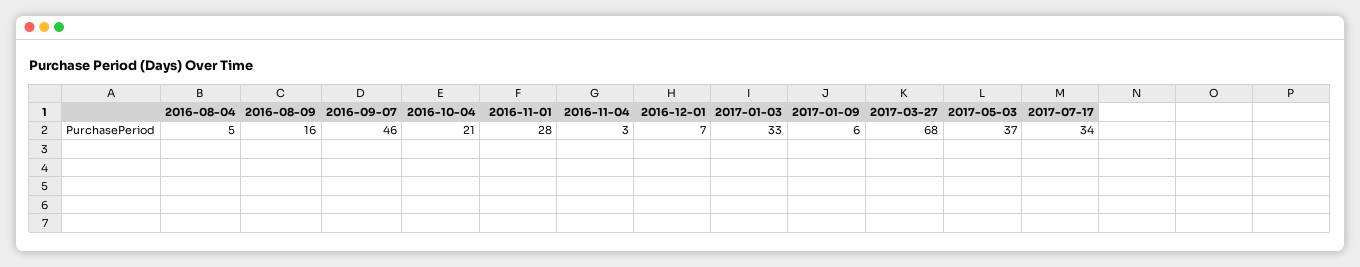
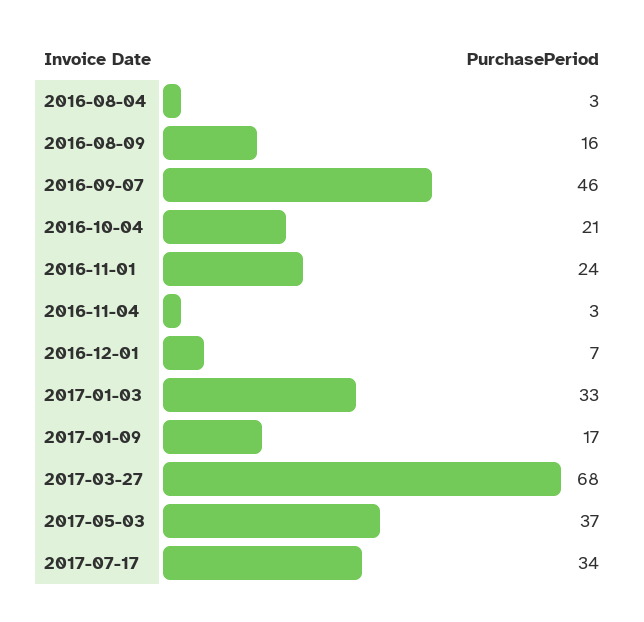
2016-08-04: 5 -> 3
2016-11-01: 28 -> 24
2017-01-09: 6 -> 17

